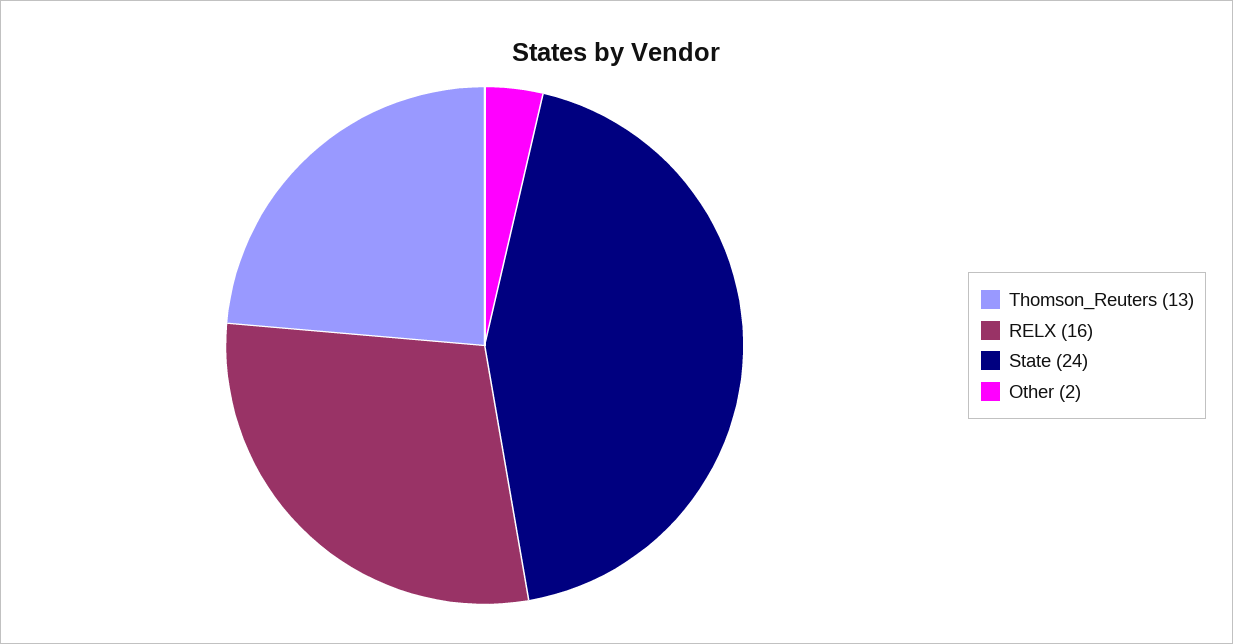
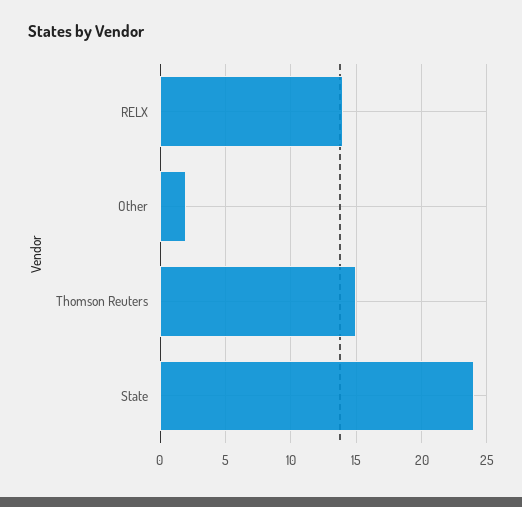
Thomson_Reuters: 13 -> 15
RELX: 16 -> 14

